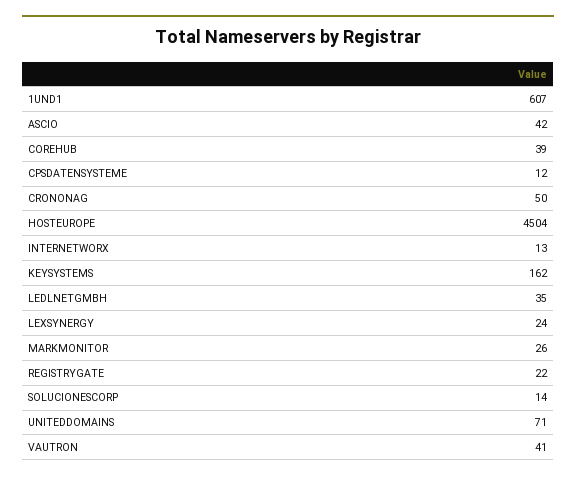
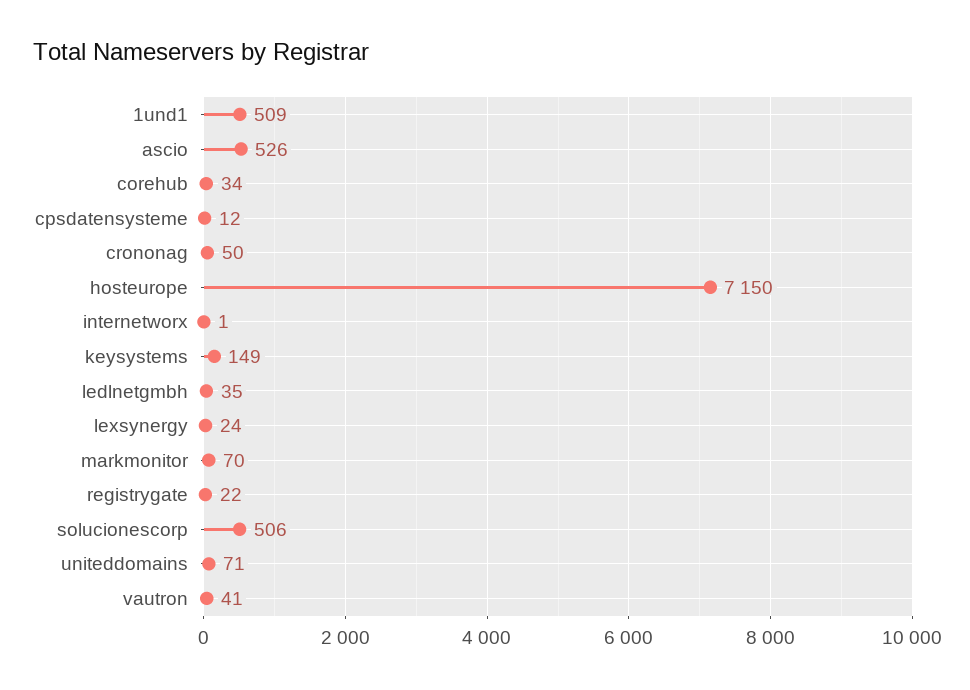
1UND1: 607 -> 509
ASCIO: 42 -> 526
COREHUB: 39 -> 34
HOSTEUROPE: 4504 -> 7150
INTERNETWORX: 13 -> 1
KEYSYSTEMS: 162 -> 149
MARKMONITOR: 26 -> 70
SOLUCIONESCORP: 14 -> 506

